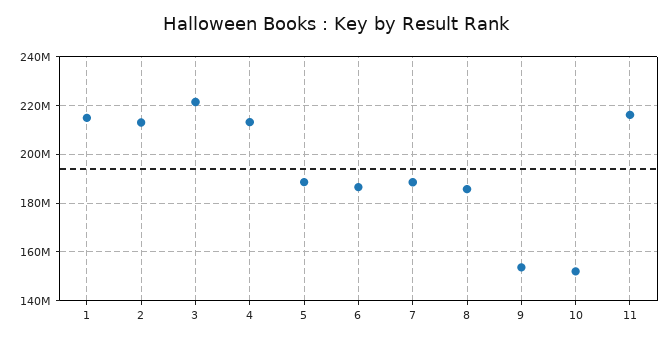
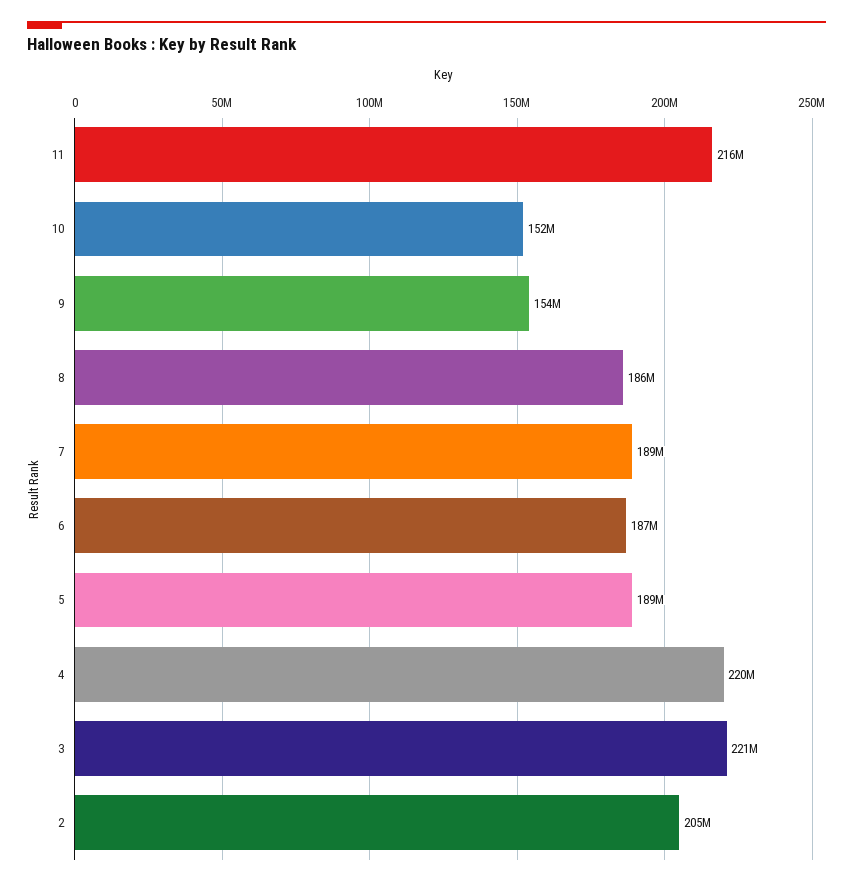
1: 215000000 -> none
2: 212500000 -> 205000000
4: 212500000 -> 220000000

